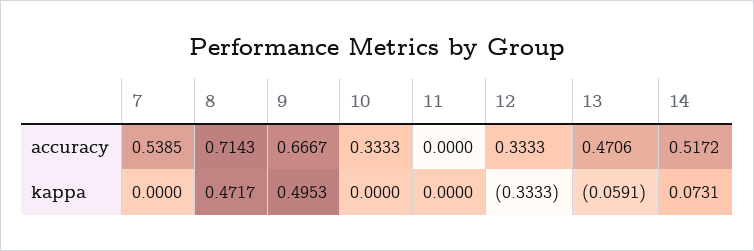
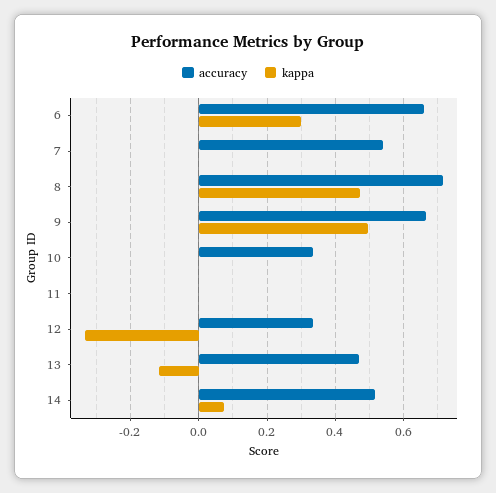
kappa, 13: -0.0591 -> -0.12
accuracy, 6: none -> 0.66
kappa, 6: none -> 0.3

